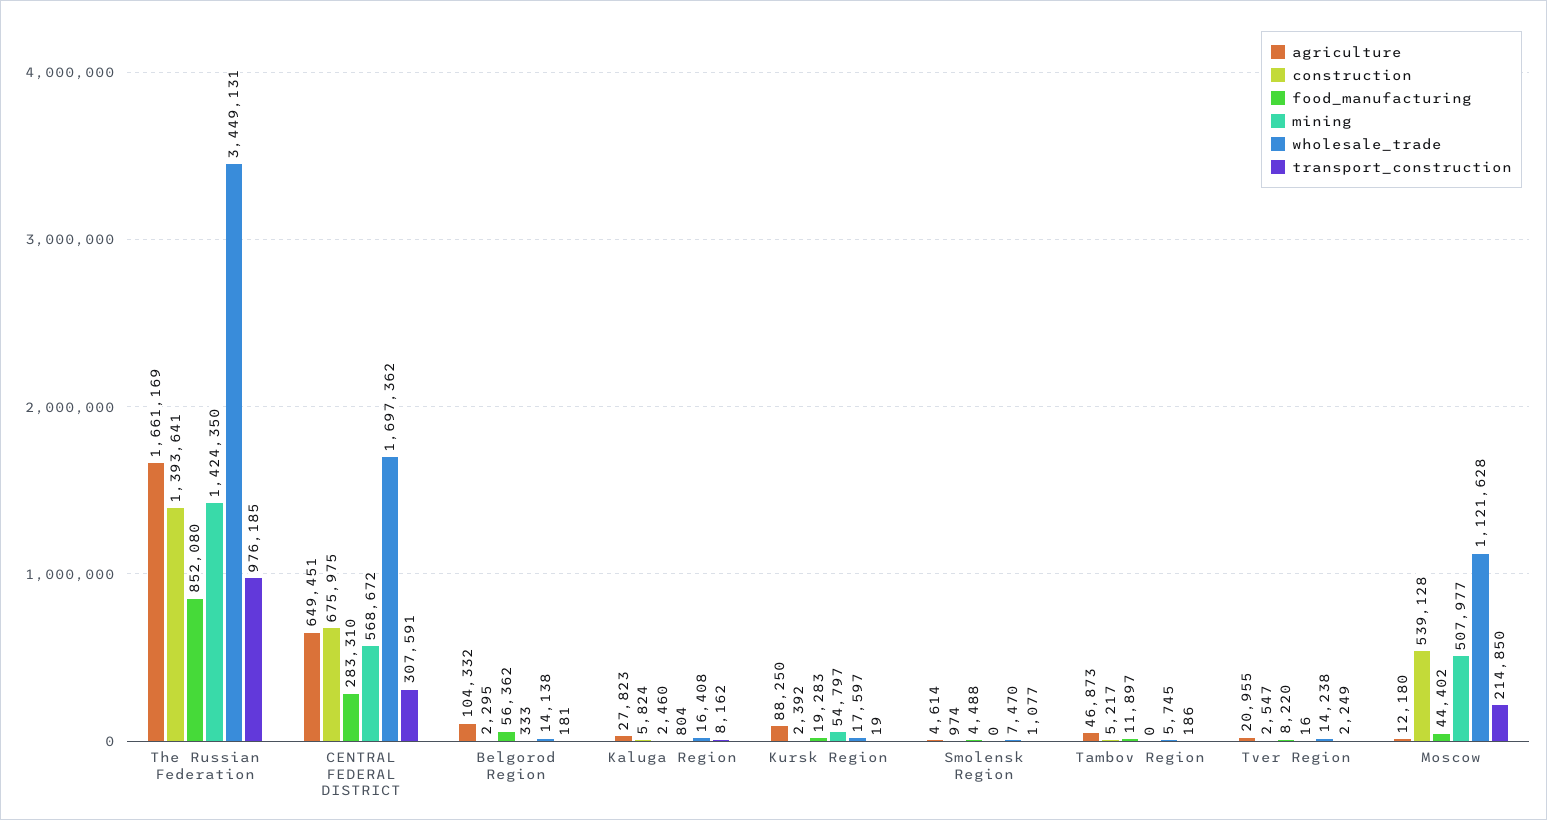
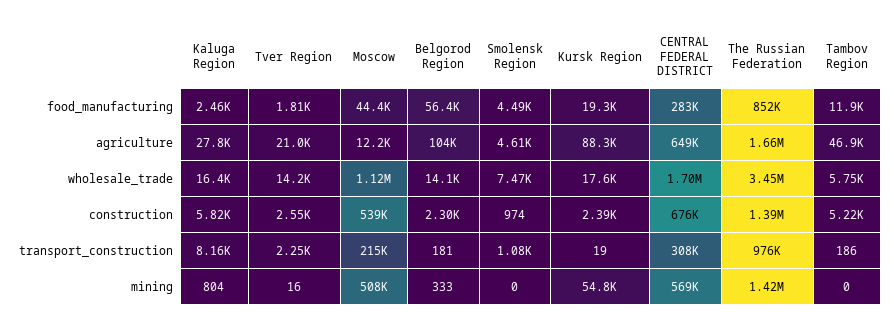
food_manufacturing, Tver Region: 8220 -> 1810

